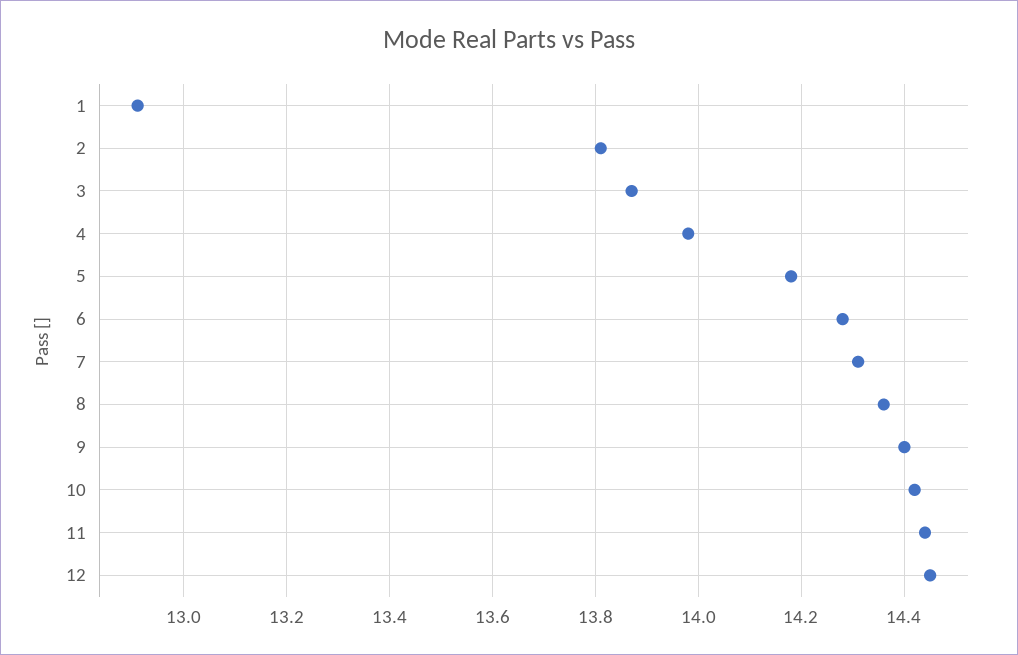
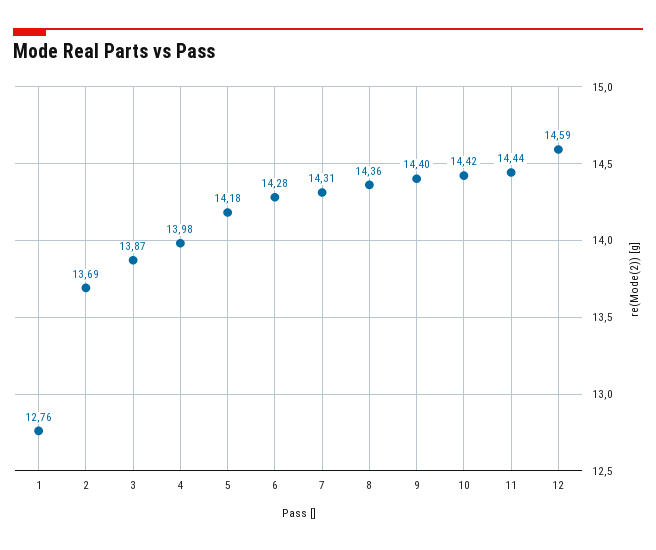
1: 12.9 -> 12.76
2: 13.8 -> 13.69
12: 14.45 -> 14.59

